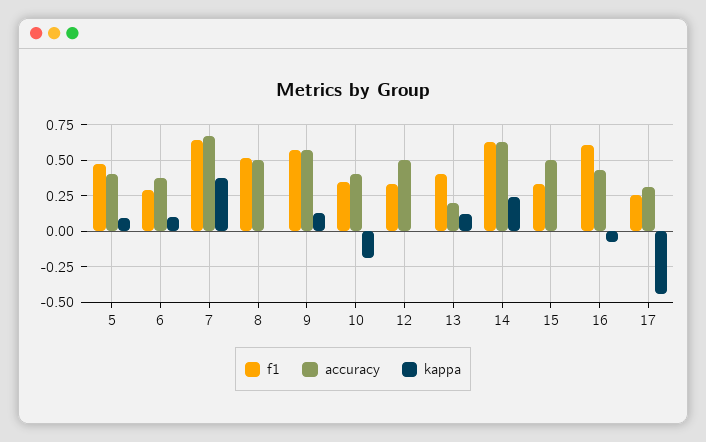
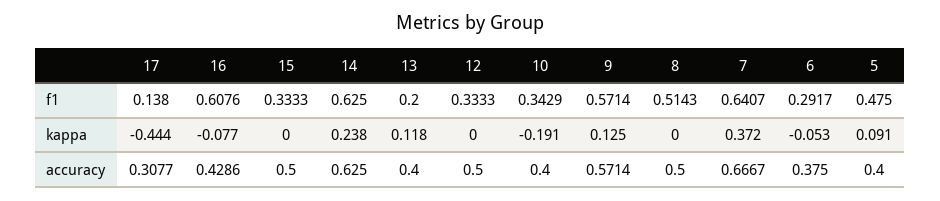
kappa, 6: 0.1 -> -0.053
f1, 13: 0.4 -> 0.2
accuracy, 13: 0.2 -> 0.4
f1, 17: 0.25 -> 0.138

